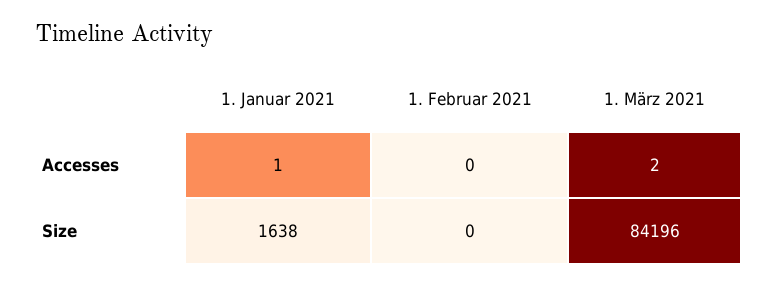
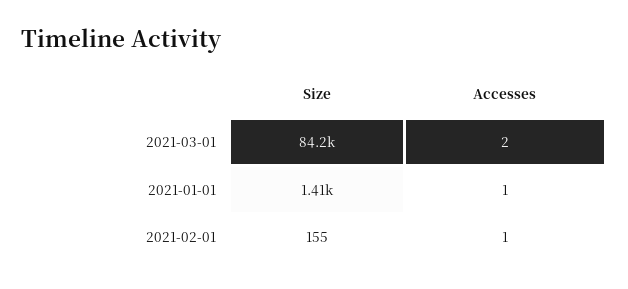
1. Februar 2021, Accesses: 0 -> 1
1. Januar 2021, Size: 1638 -> 1410
1. Februar 2021, Size: 0 -> 155

